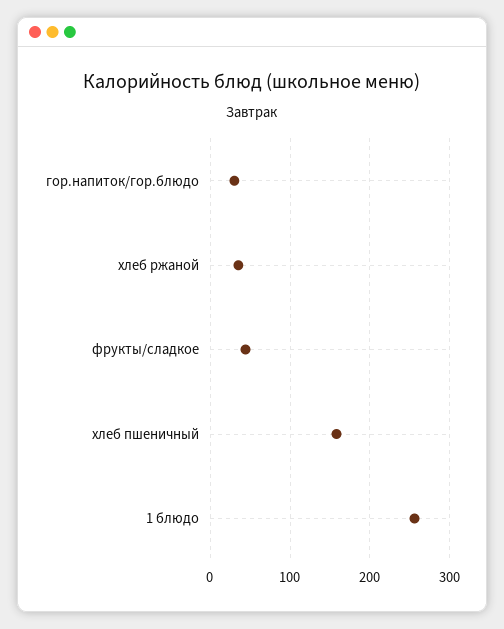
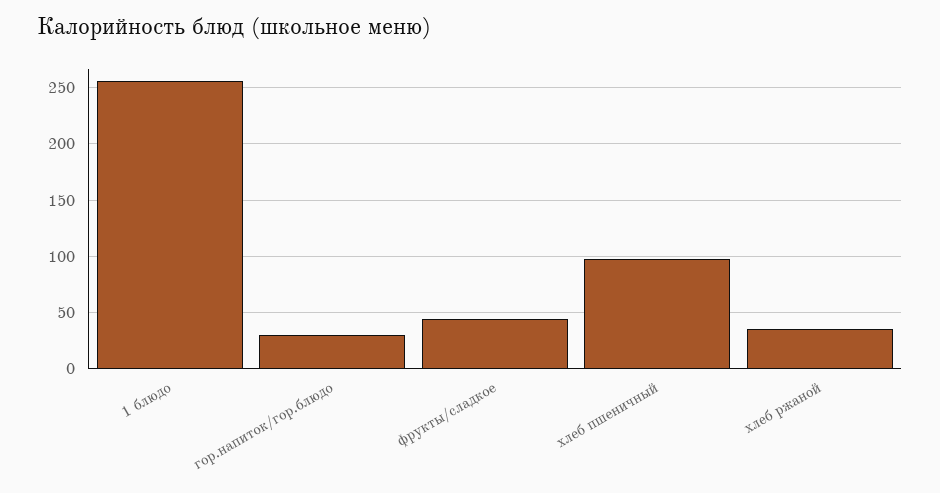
хлеб пшеничный: 160 -> 100

